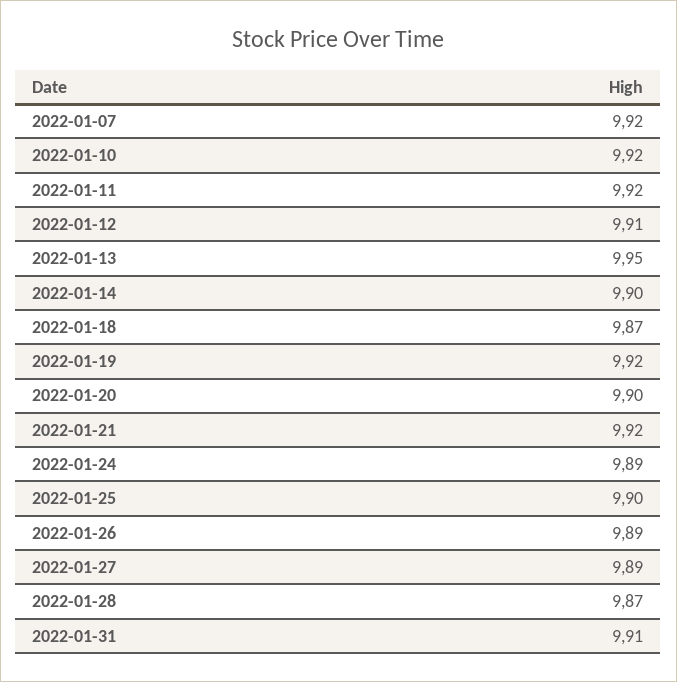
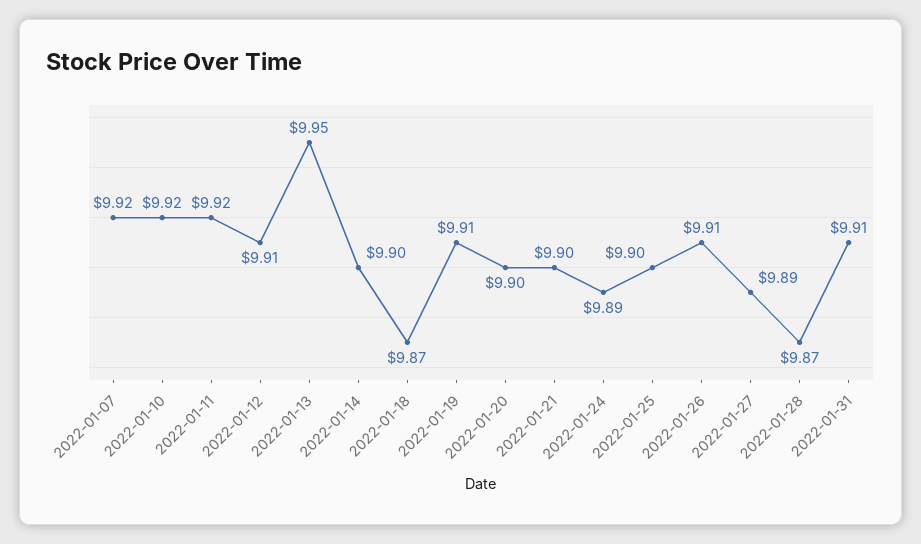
2022-01-19: 9.92 -> 9.91
2022-01-21: 9.92 -> 9.9
2022-01-26: 9.89 -> 9.91

